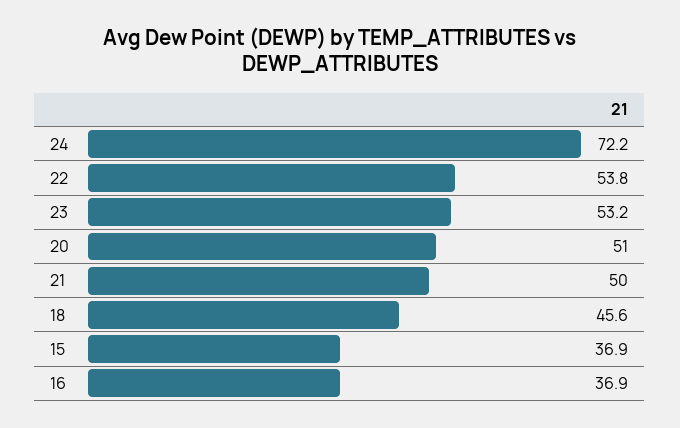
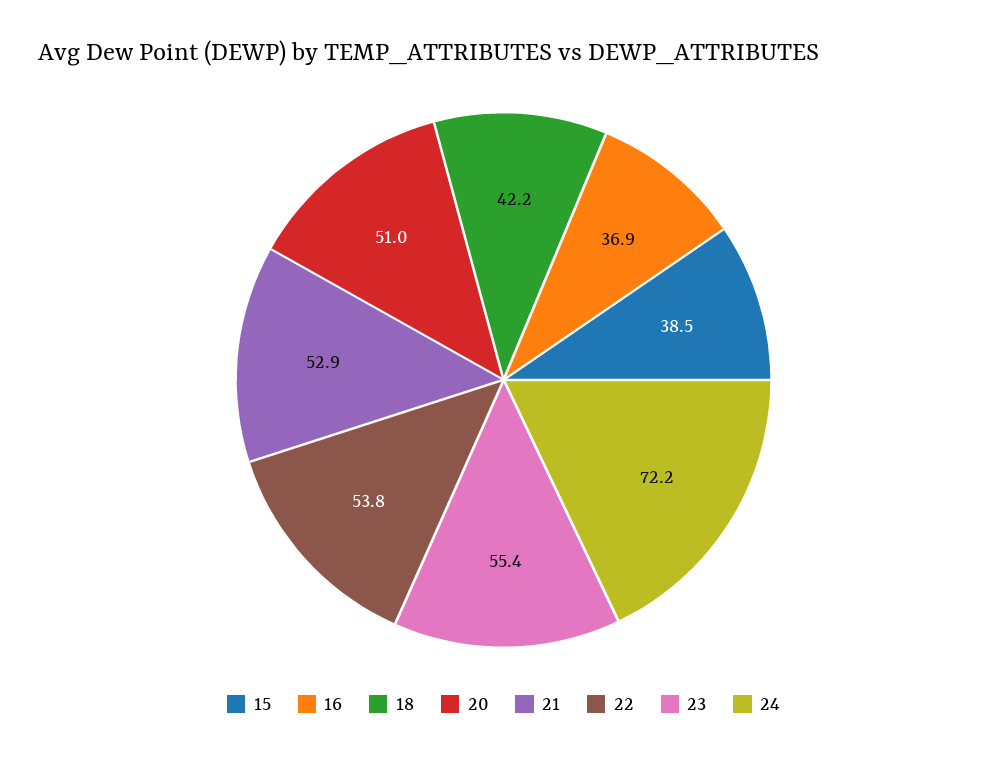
23: 53.2 -> 55.4
21: 50 -> 52.9
18: 45.6 -> 42.2
15: 36.9 -> 38.5

